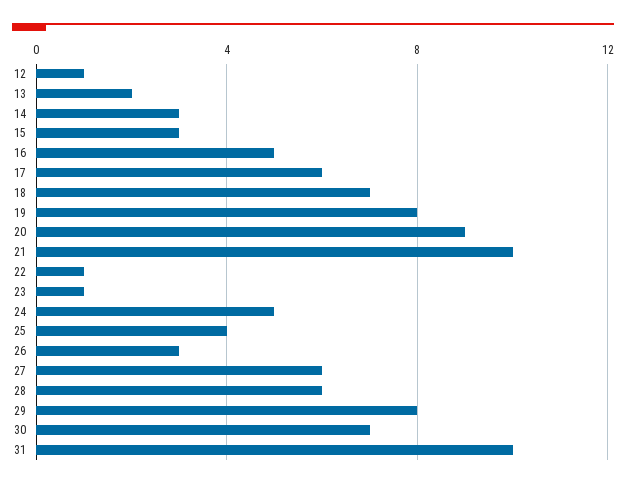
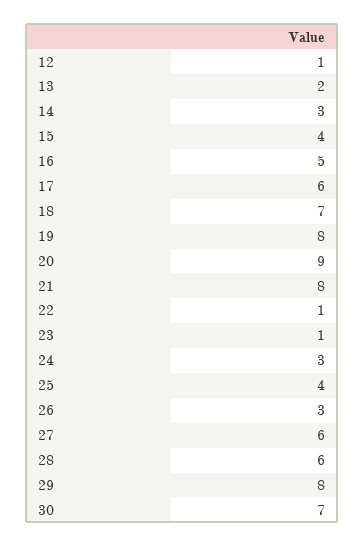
15: 3 -> 4
21: 10 -> 8
24: 5 -> 3
31: 10 -> none

